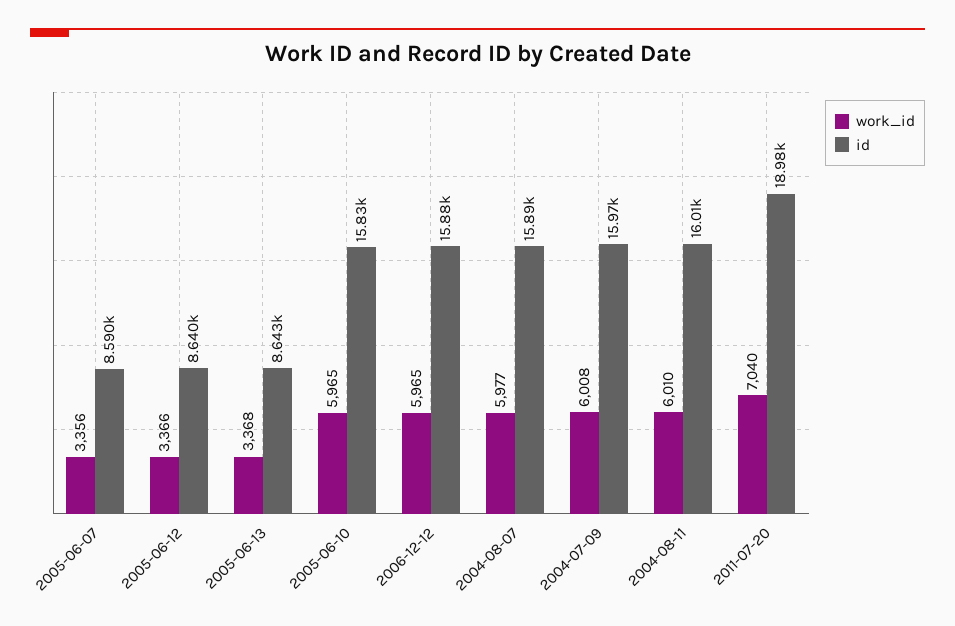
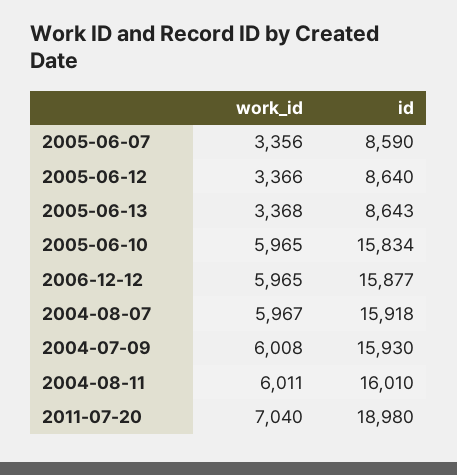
work_id, 2004-08-07: 5977 -> 5967
id, 2004-08-07: 15890 -> 15918
id, 2004-07-09: 15970 -> 15930
work_id, 2004-08-11: 6010 -> 6011

